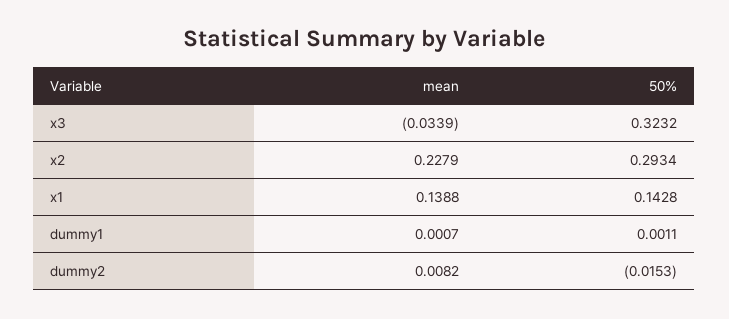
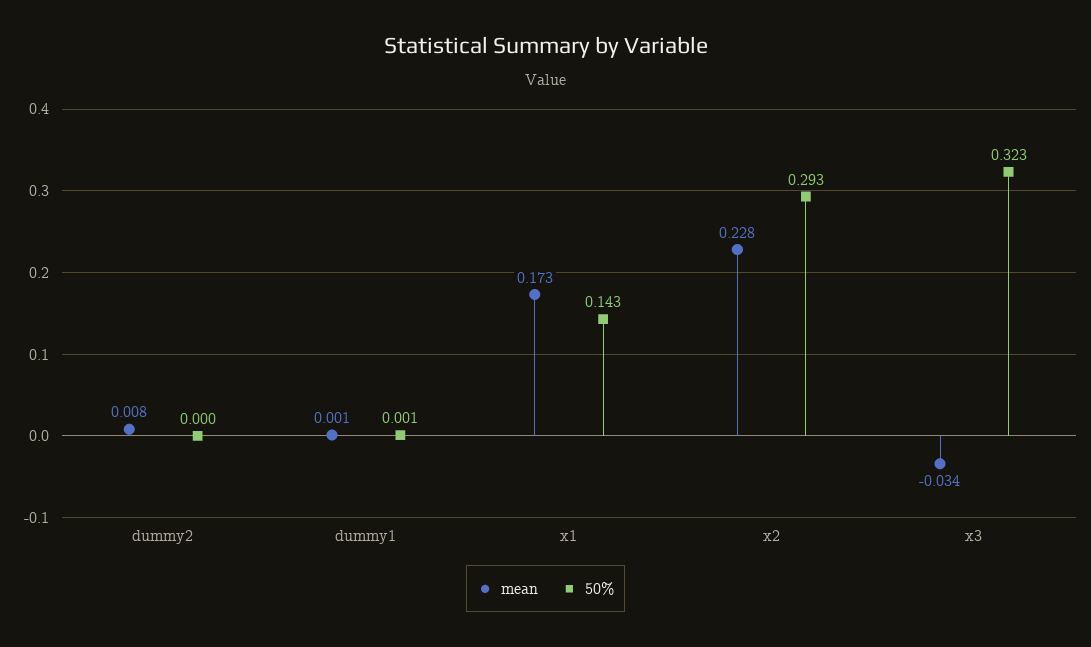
mean, x1: 0.1388 -> 0.173
50%, dummy2: -0.0153 -> 0

